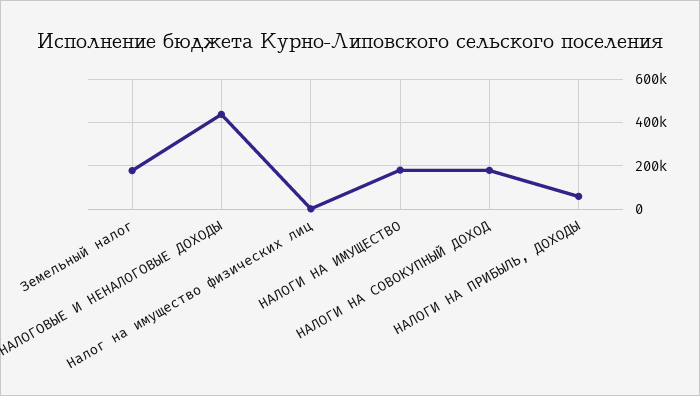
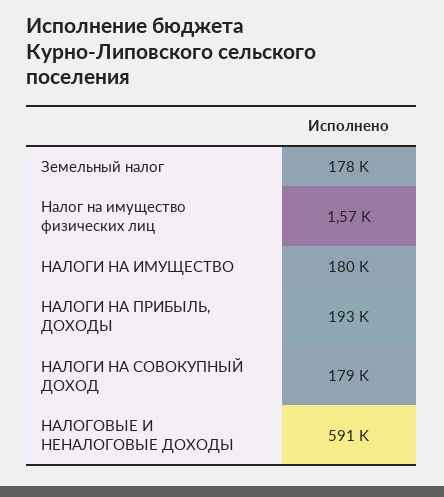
НАЛОГОВЫЕ И НЕНАЛОГОВЫЕ ДОХОДЫ: 450000 -> 591000
НАЛОГИ НА ПРИБЫЛЬ, ДОХОДЫ: 50000 -> 193000

